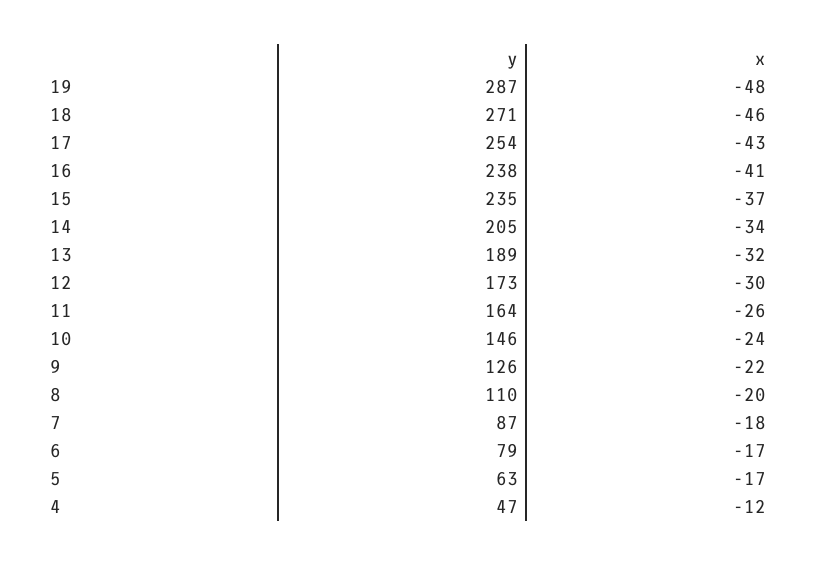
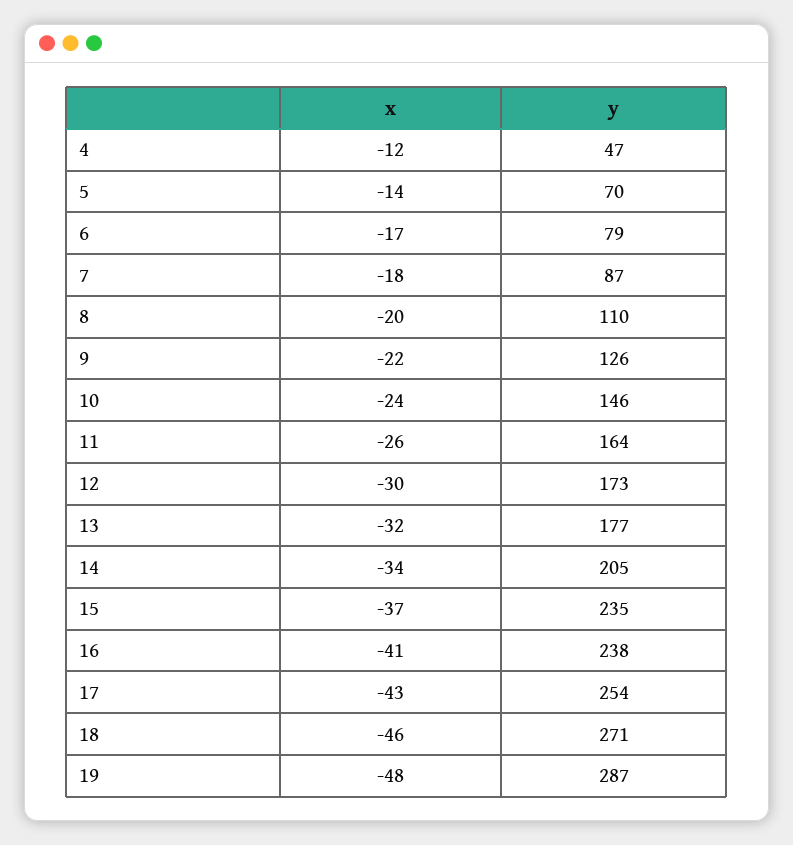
y, 13: 189 -> 177
y, 5: 63 -> 70
x, 5: -17 -> -14

